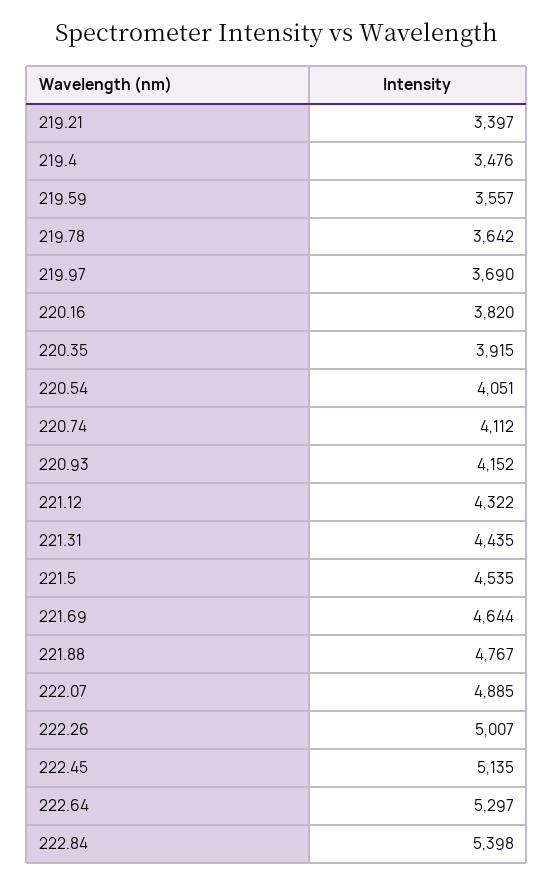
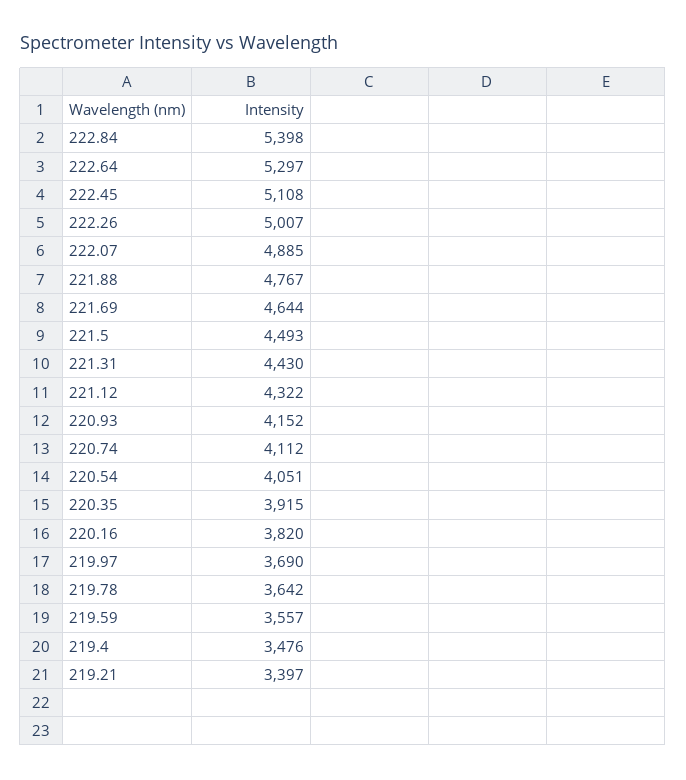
221.31: 4435 -> 4430
221.5: 4535 -> 4493
222.45: 5135 -> 5108

